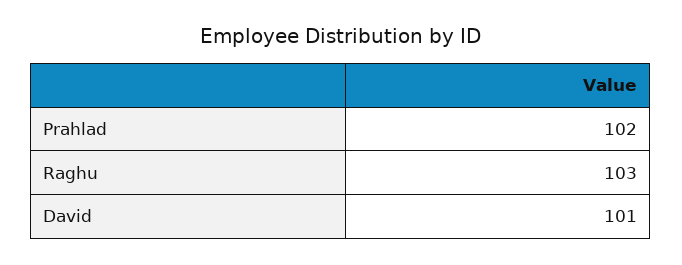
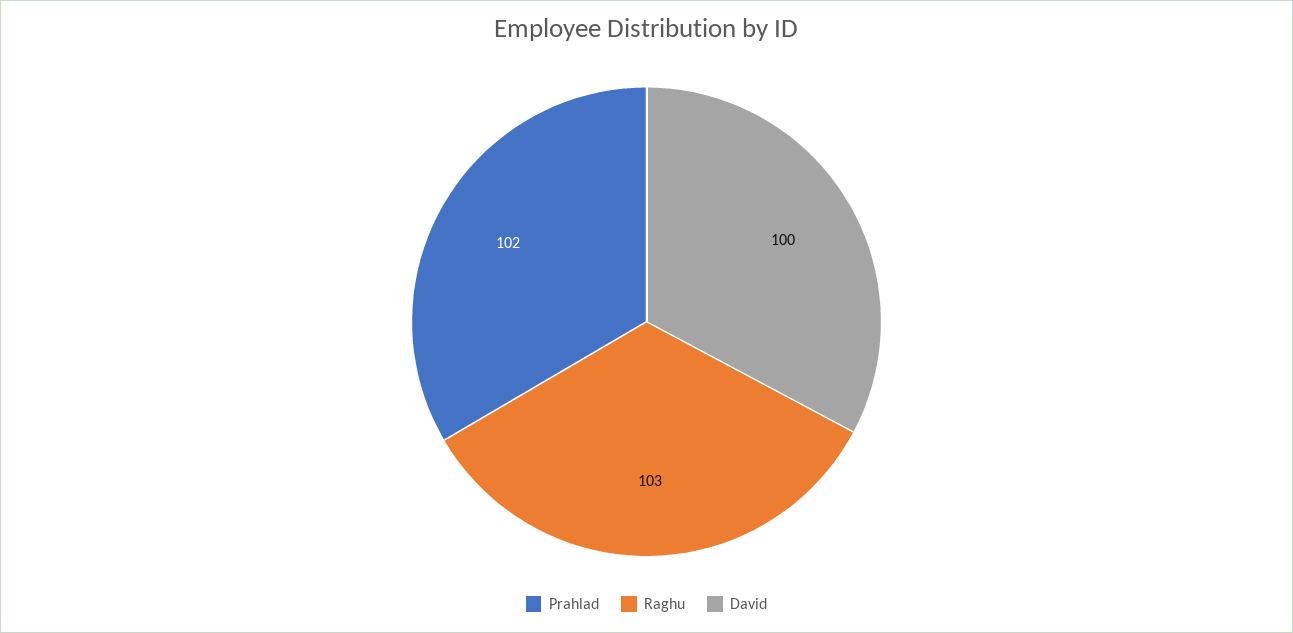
David: 101 -> 100

